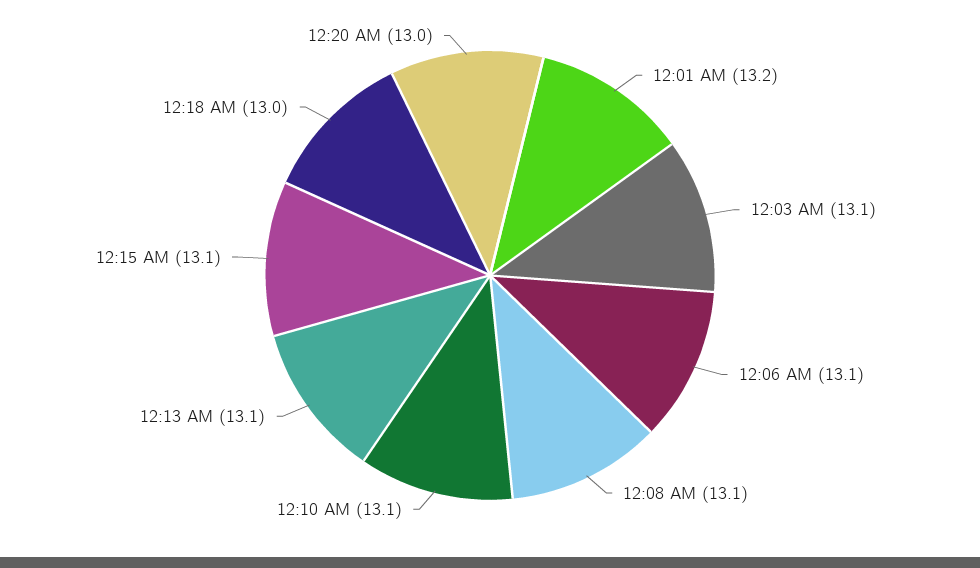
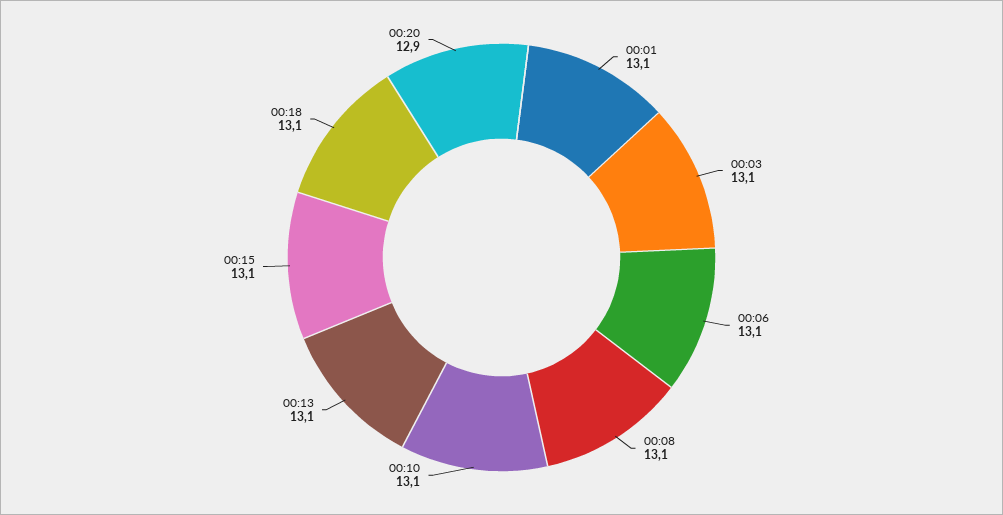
12:01 AM: 13.2 -> 13.1
12:18 AM: 13 -> 13.1
12:20 AM: 13 -> 12.9

